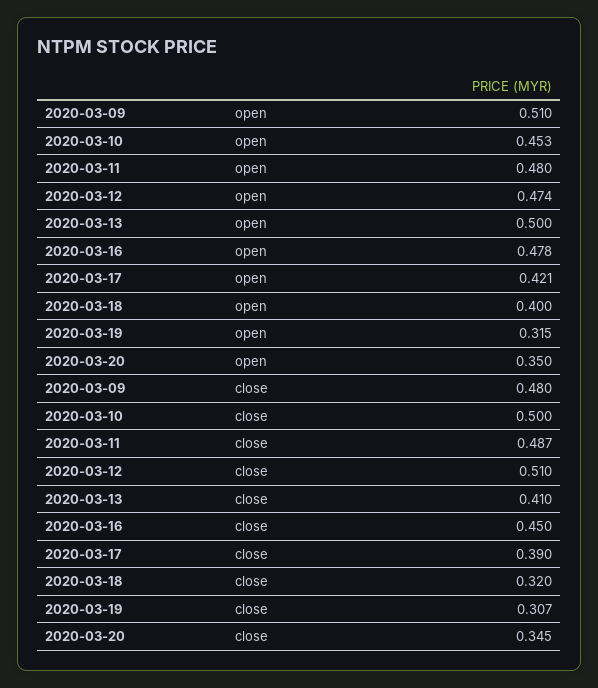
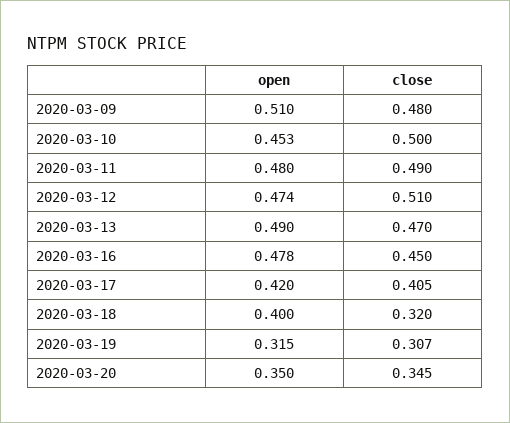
2020-03-13, open: 0.5 -> 0.49
2020-03-17, open: 0.421 -> 0.42
2020-03-11, close: 0.487 -> 0.49
2020-03-13, close: 0.41 -> 0.47
2020-03-17, close: 0.39 -> 0.405

